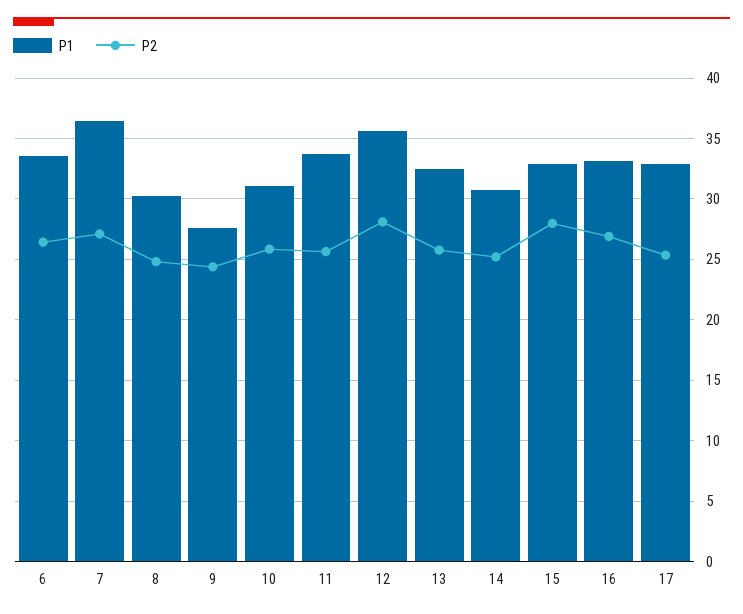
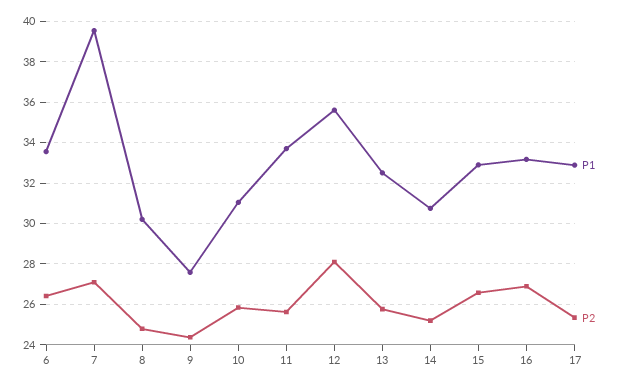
P1, 7: 36.5 -> 39.5
P2, 15: 28 -> 26.5

